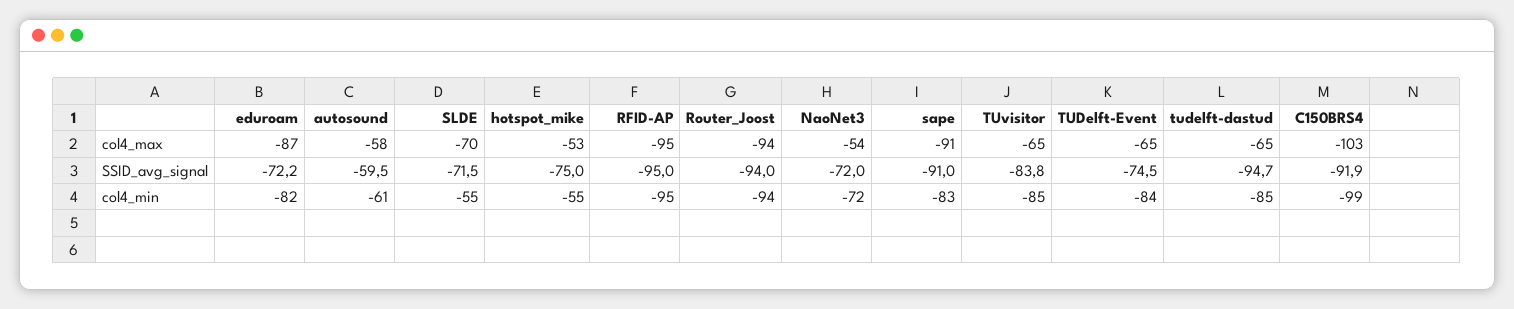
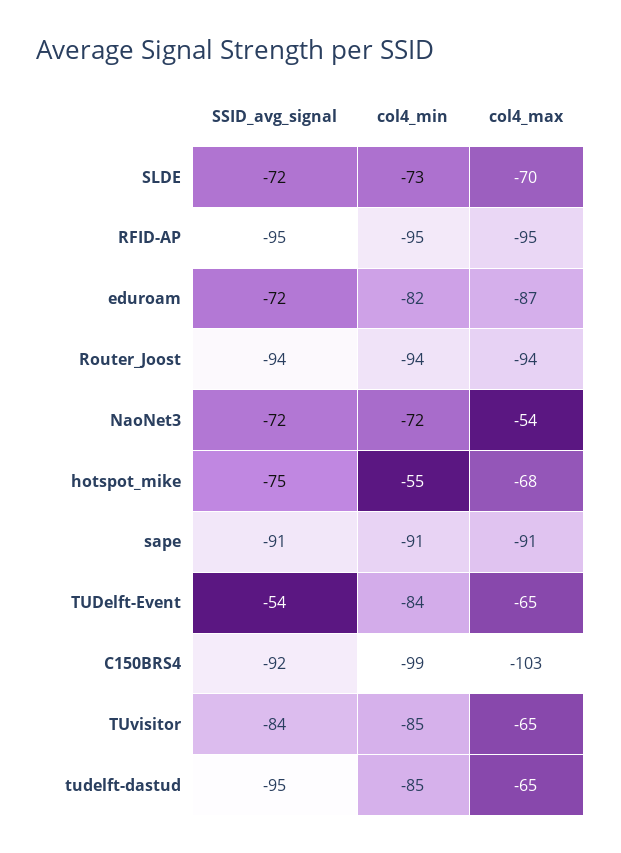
autosound, col4_max: -58 -> none
hotspot_mike, col4_max: -53 -> -68
autosound, SSID_avg_signal: -59.5 -> none
TUDelft-Event, SSID_avg_signal: -74.5 -> -54
autosound, col4_min: -61 -> none
SLDE, col4_min: -55 -> -73
sape, col4_min: -83 -> -91

